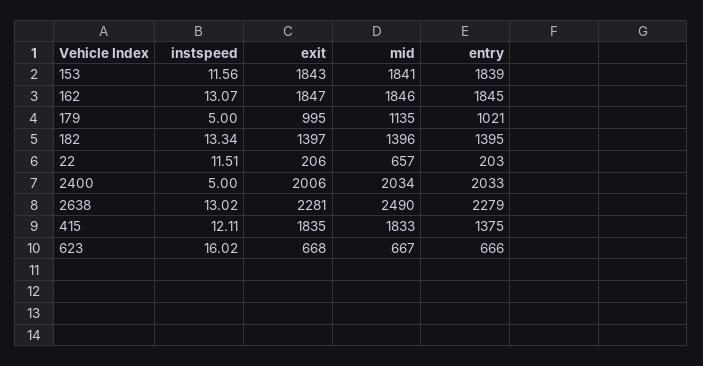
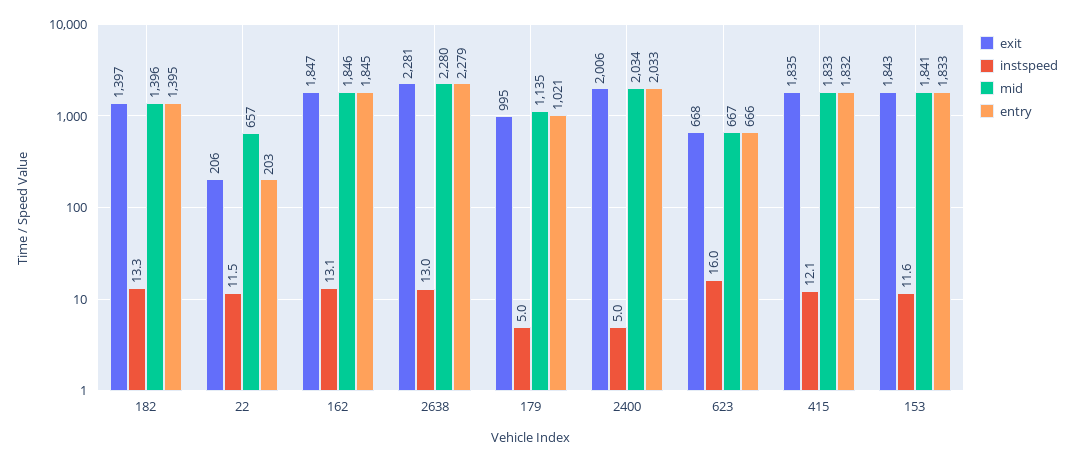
entry, 153: 1839 -> 1833
mid, 2638: 2490 -> 2280
entry, 415: 1375 -> 1832

